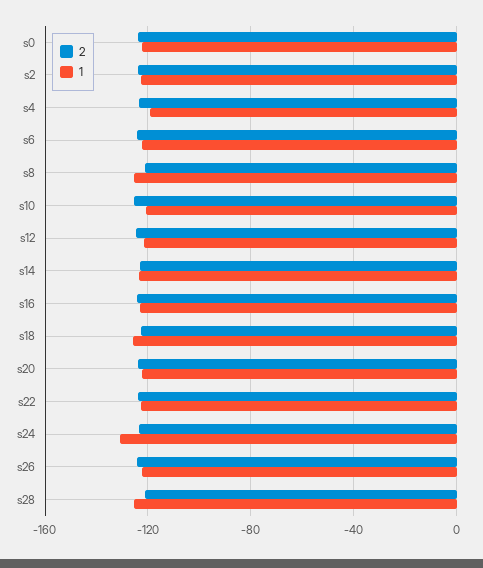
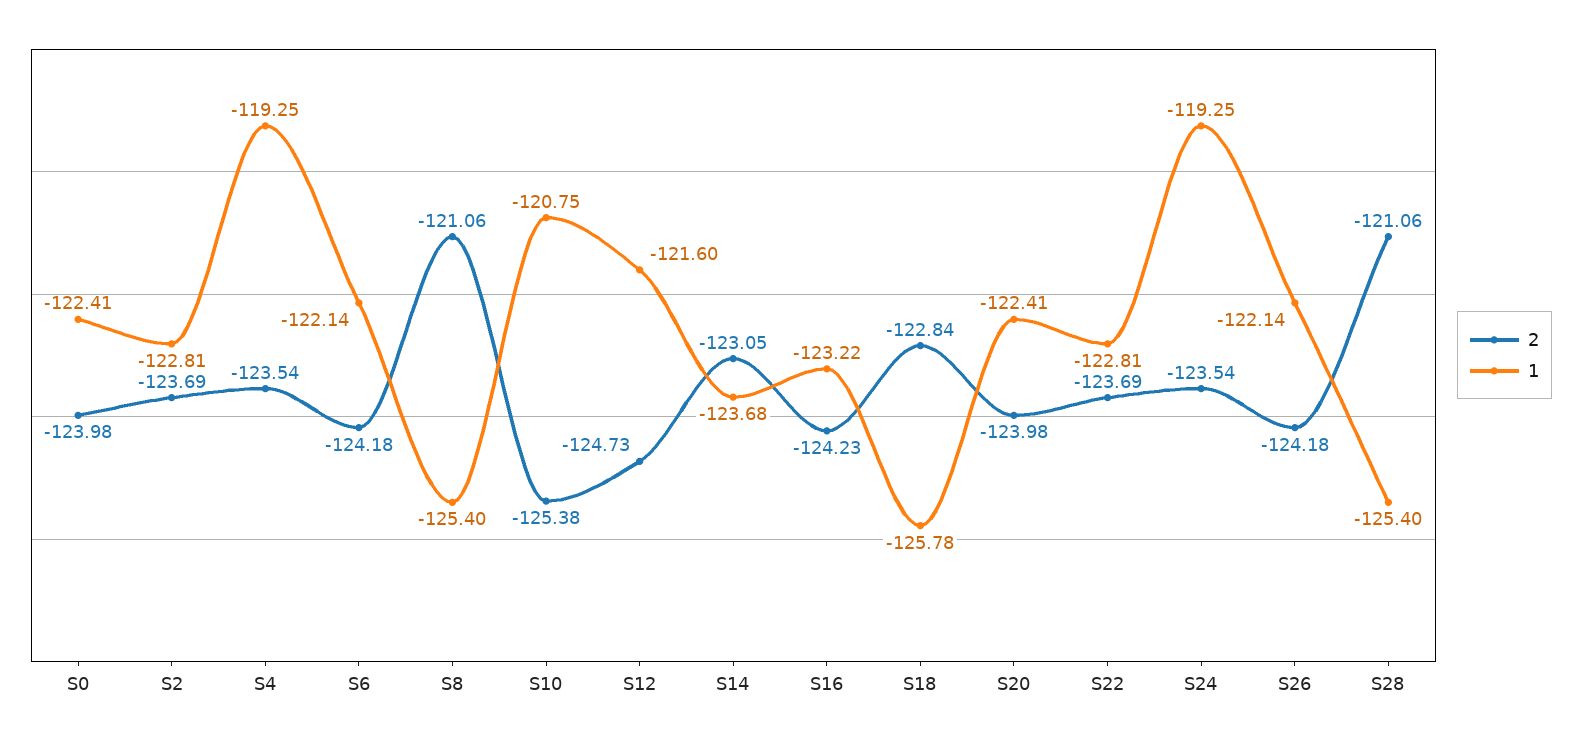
1, s24: -130 -> -119.25

